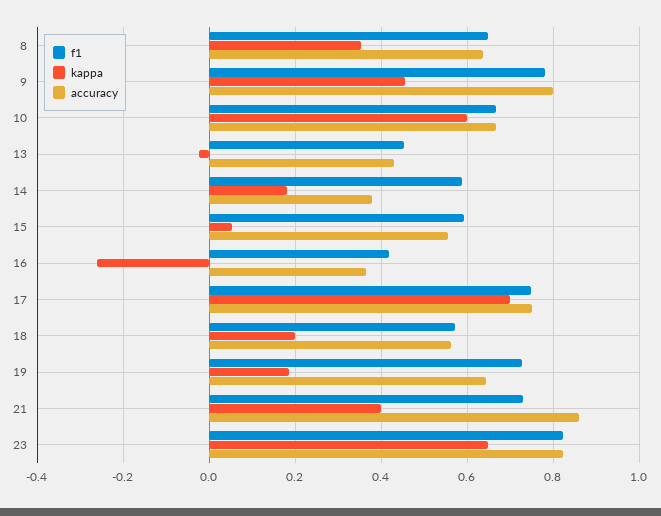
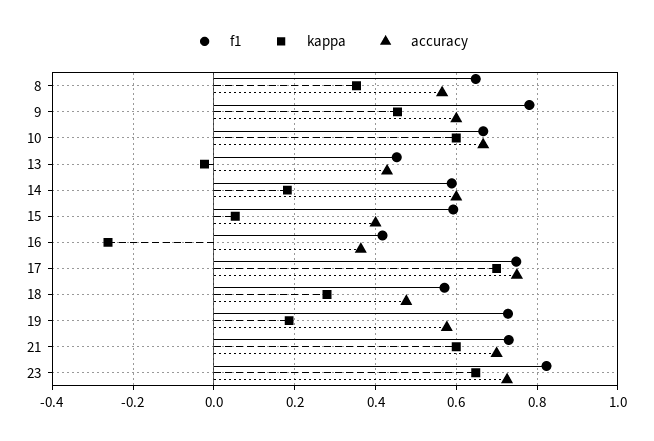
accuracy, 8: 0.64 -> 0.56
accuracy, 9: 0.8 -> 0.6
accuracy, 14: 0.38 -> 0.6
accuracy, 15: 0.56 -> 0.4
kappa, 18: 0.2 -> 0.28
accuracy, 18: 0.56 -> 0.48
accuracy, 19: 0.64 -> 0.58
kappa, 21: 0.4 -> 0.6
accuracy, 21: 0.86 -> 0.7
accuracy, 23: 0.82 -> 0.72

